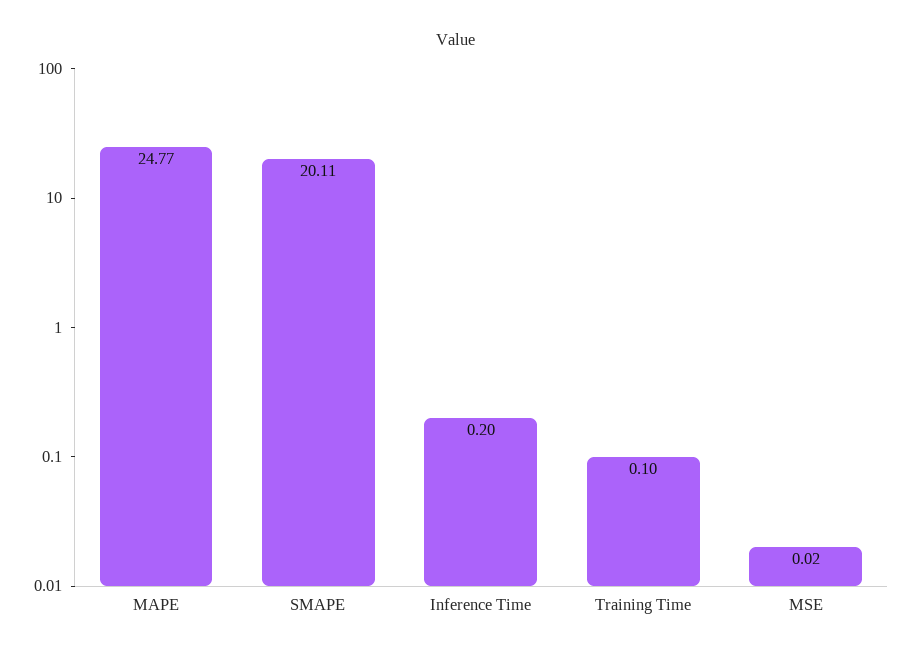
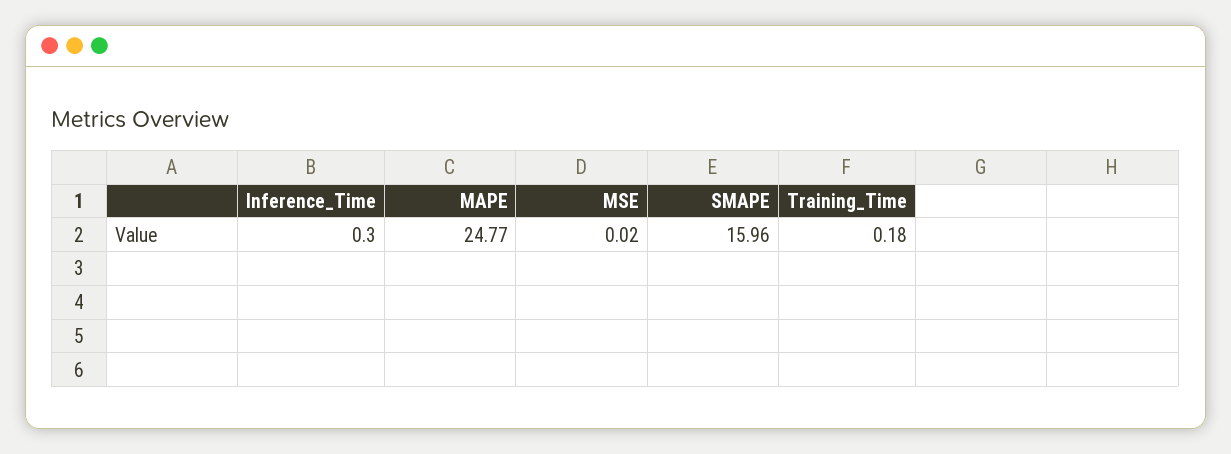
SMAPE: 20.11 -> 15.96
Inference Time: 0.2 -> 0.3
Training Time: 0.1 -> 0.18

